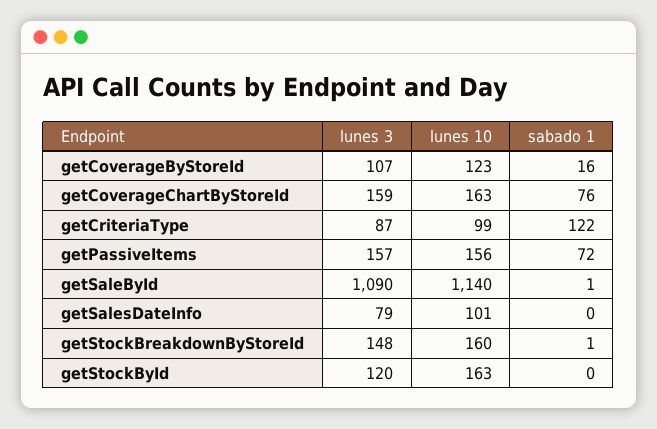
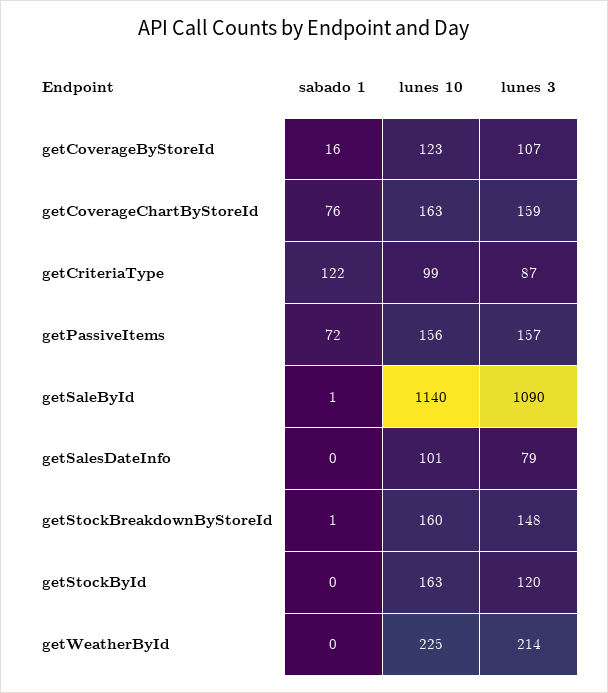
sabado 1, getWeatherById: none -> 0
lunes 10, getWeatherById: none -> 225
lunes 3, getWeatherById: none -> 214

